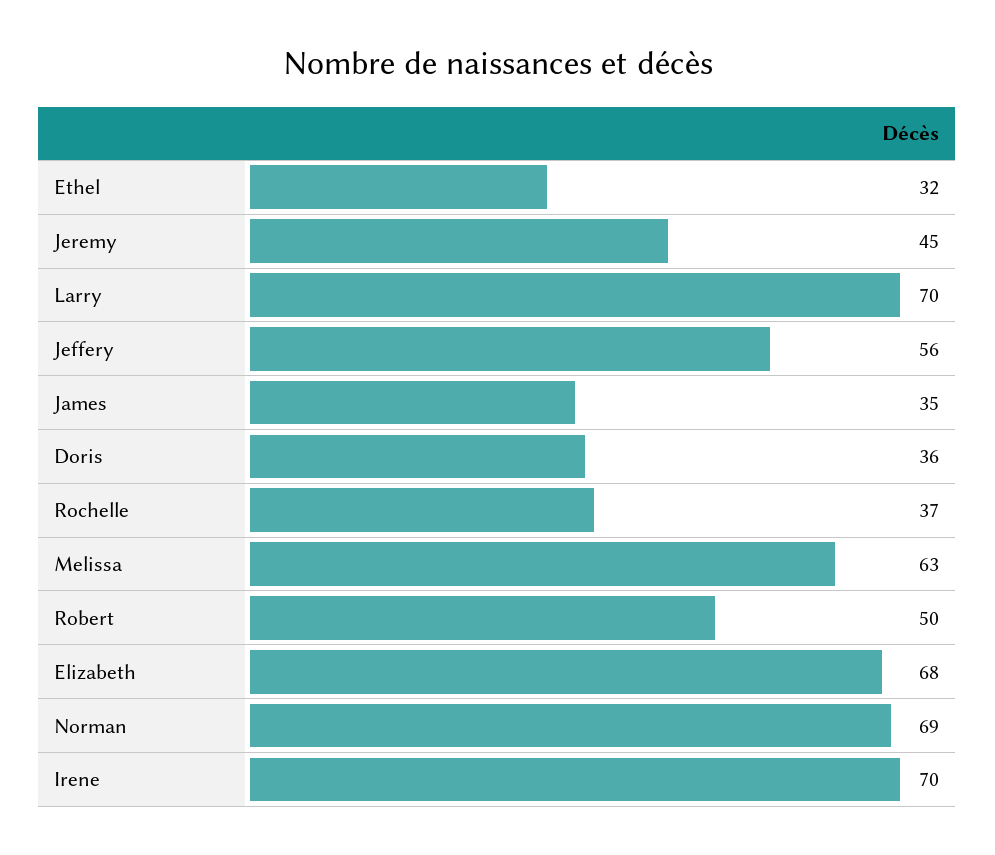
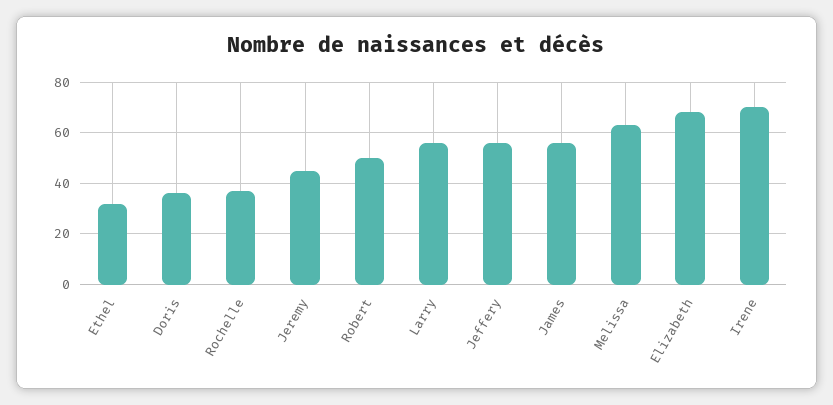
Larry: 70 -> 55
James: 35 -> 55
Norman: 69 -> none

